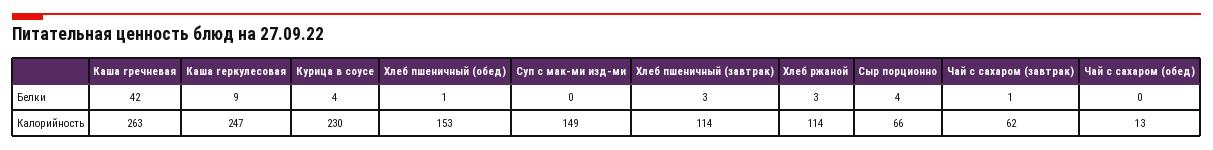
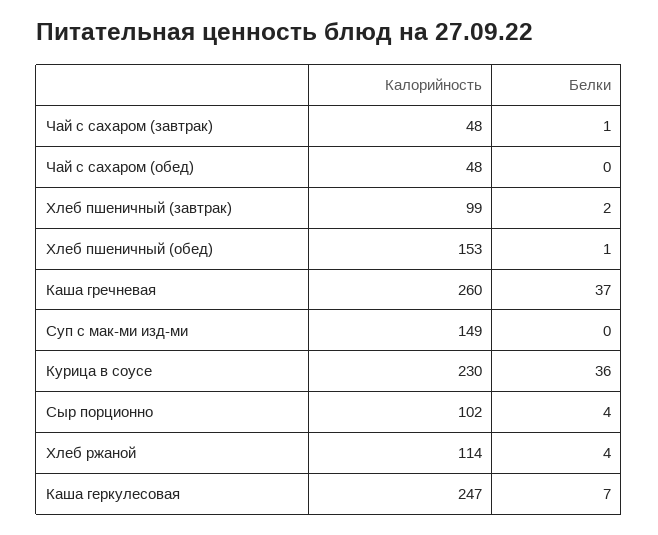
Каша гречневая, Белки: 42 -> 37
Каша геркулесовая, Белки: 9 -> 7
Курица в соусе, Белки: 4 -> 36
Хлеб пшеничный (завтрак), Белки: 3 -> 2
Хлеб ржаной, Белки: 3 -> 4
Каша гречневая, Калорийность: 263 -> 260
Хлеб пшеничный (завтрак), Калорийность: 114 -> 99
Сыр порционно, Калорийность: 66 -> 102
Чай с сахаром (завтрак), Калорийность: 62 -> 48
Чай с сахаром (обед), Калорийность: 13 -> 48

